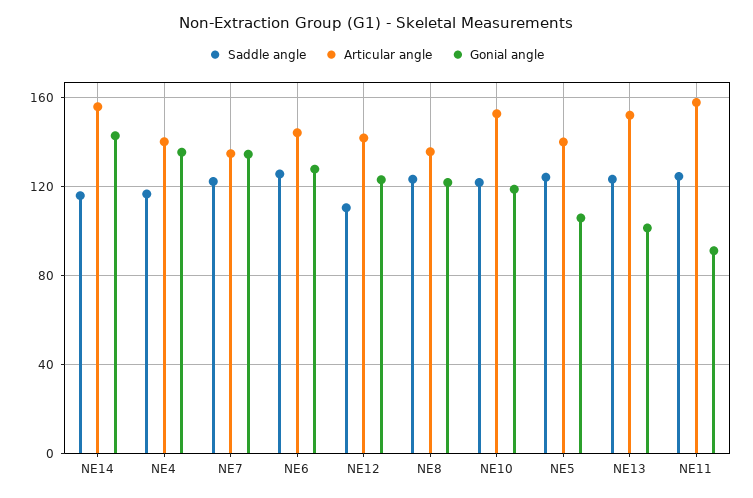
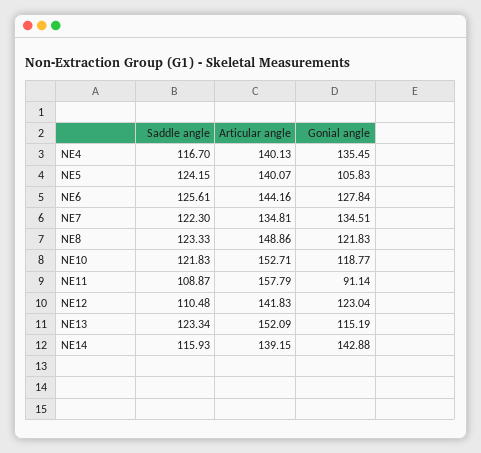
Articular angle, NE14: 155 -> 139.15
Articular angle, NE8: 135 -> 148.86
Gonial angle, NE13: 100 -> 115.19
Saddle angle, NE11: 125 -> 108.87

